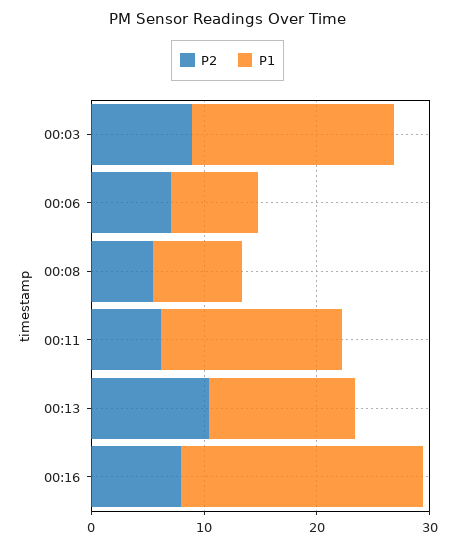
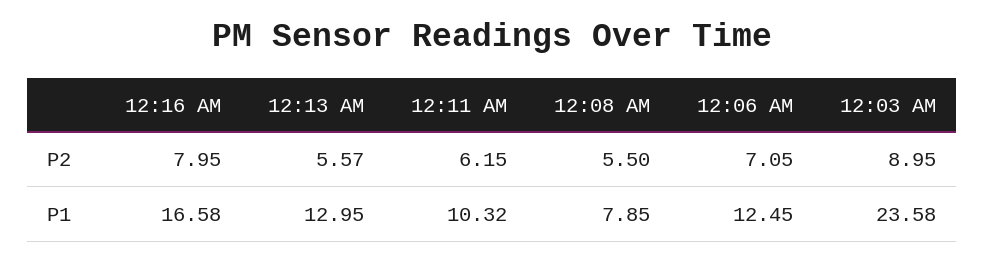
P1, 00:03: 18 -> 23.58
P1, 00:06: 8 -> 12.45
P1, 00:11: 16 -> 10.32
P2, 00:13: 10 -> 5.57
P1, 00:16: 22 -> 16.58

